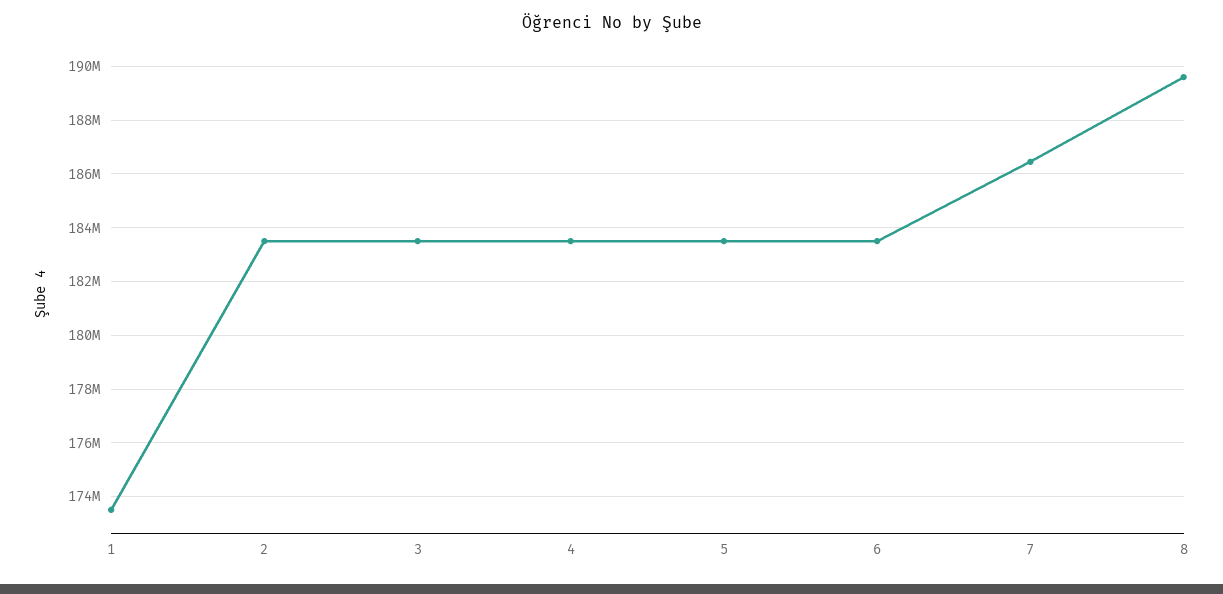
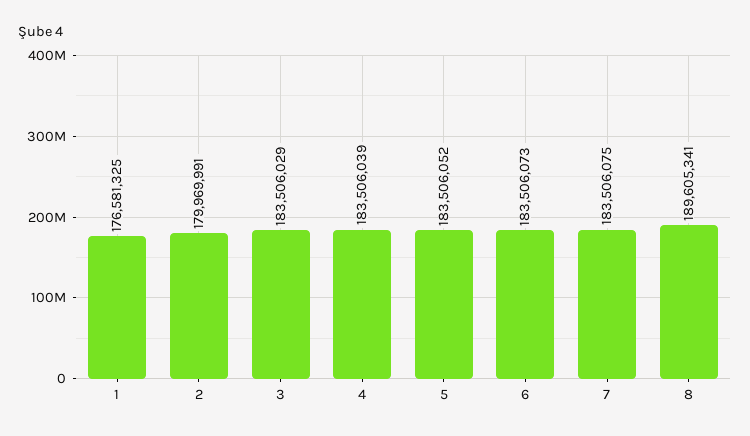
1: 173500000 -> 176581325
2: 183500000 -> 179969991
7: 186500000 -> 183506075

